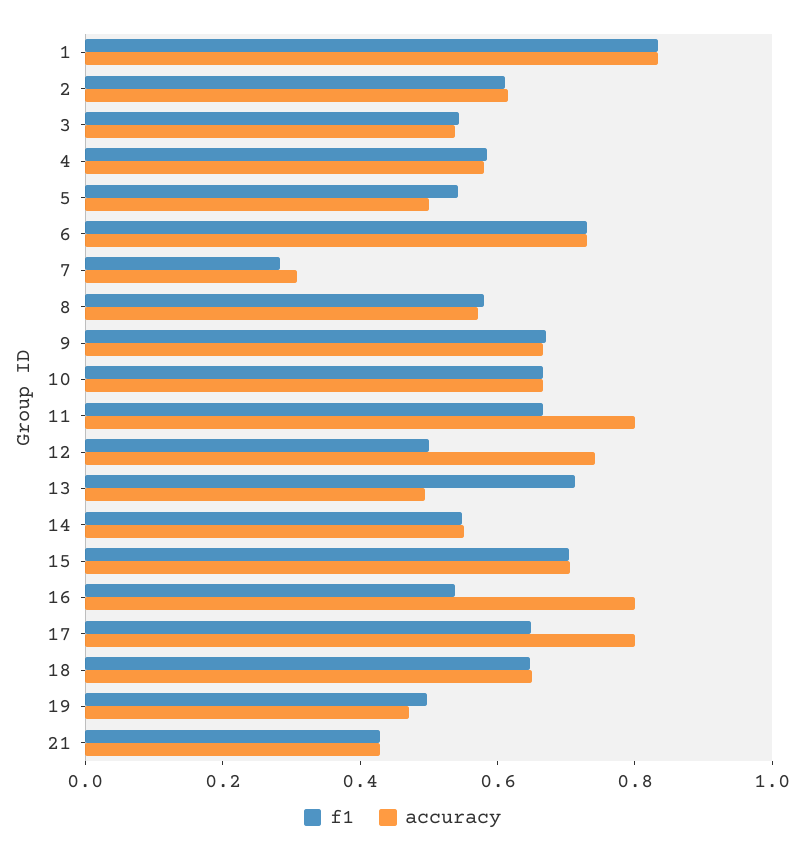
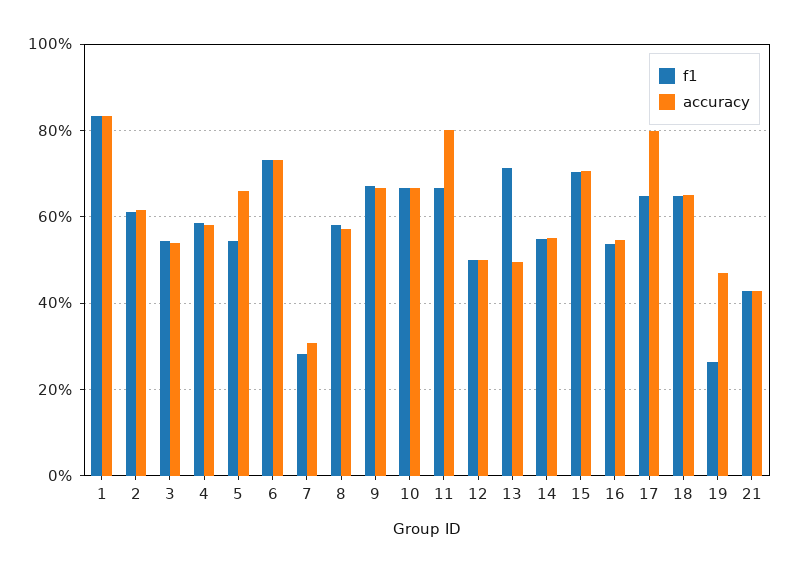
accuracy, 5: 0.5 -> 0.66
accuracy, 12: 0.75 -> 0.5
accuracy, 16: 0.8 -> 0.54
f1, 19: 0.5 -> 0.26

